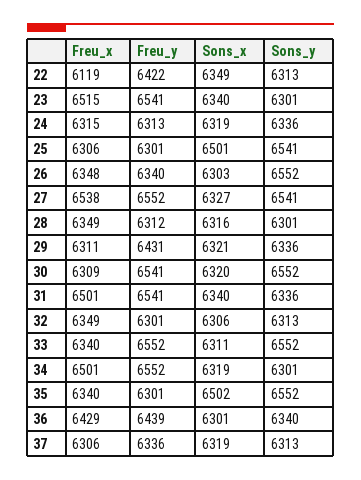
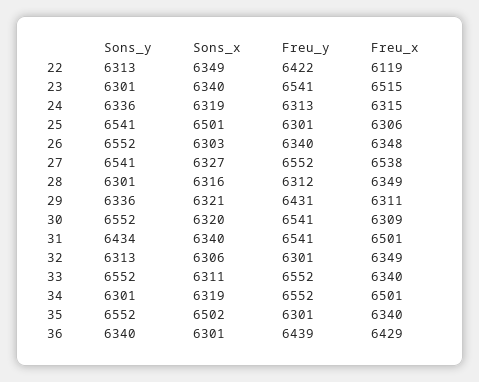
Sons_y, 31: 6336 -> 6434
Freu_x, 37: 6306 -> none
Freu_y, 37: 6336 -> none
Sons_x, 37: 6319 -> none
Sons_y, 37: 6313 -> none

